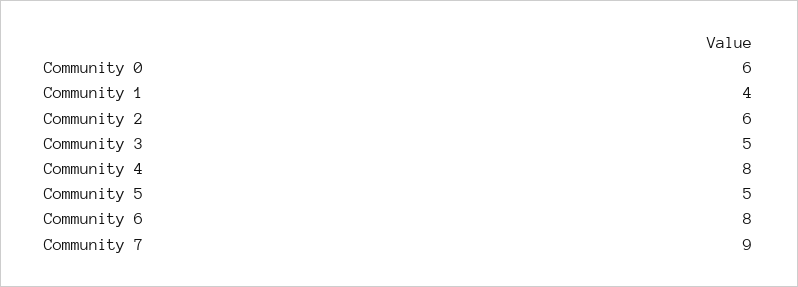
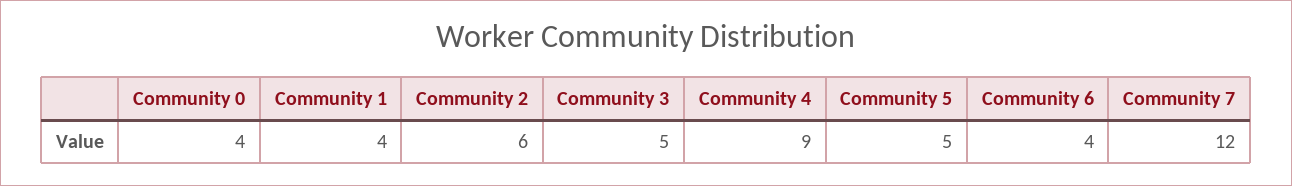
Community 0: 6 -> 4
Community 4: 8 -> 9
Community 6: 8 -> 4
Community 7: 9 -> 12

